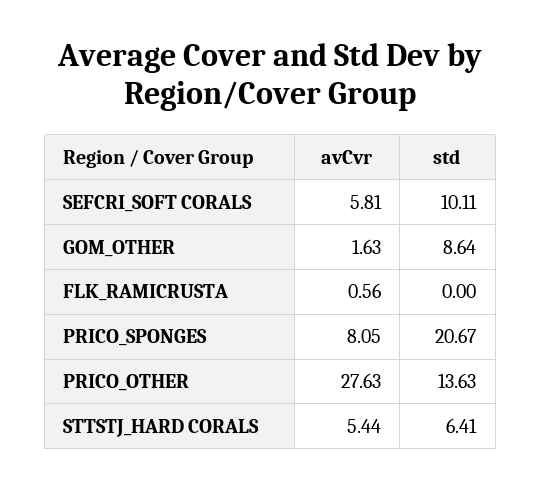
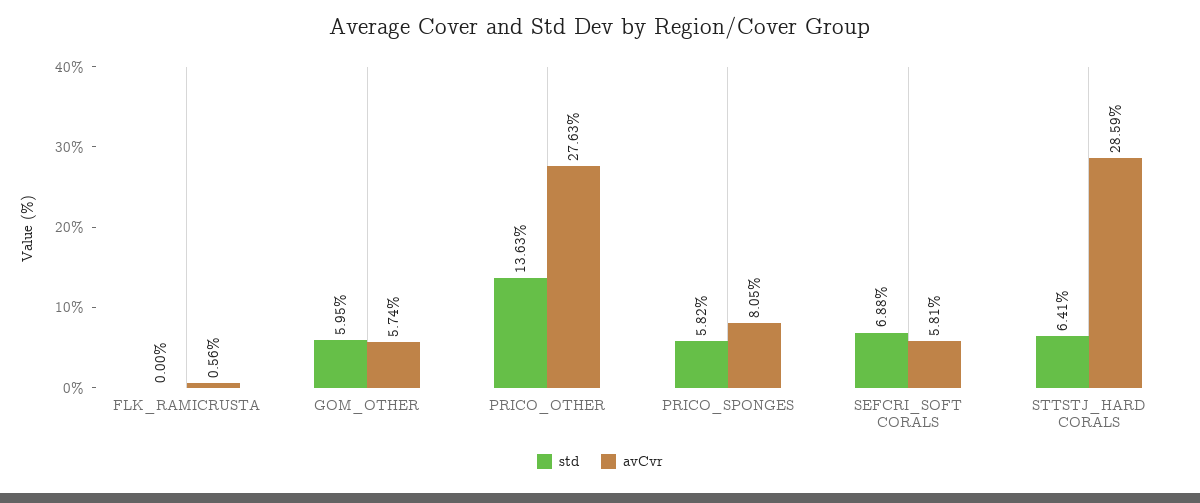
std, SEFCRI_SOFT CORALS: 10.11 -> 6.88
avCvr, GOM_OTHER: 1.63 -> 5.74
std, GOM_OTHER: 8.64 -> 5.95
std, PRICO_SPONGES: 20.67 -> 5.82
avCvr, STTSTJ_HARD CORALS: 5.44 -> 28.59

